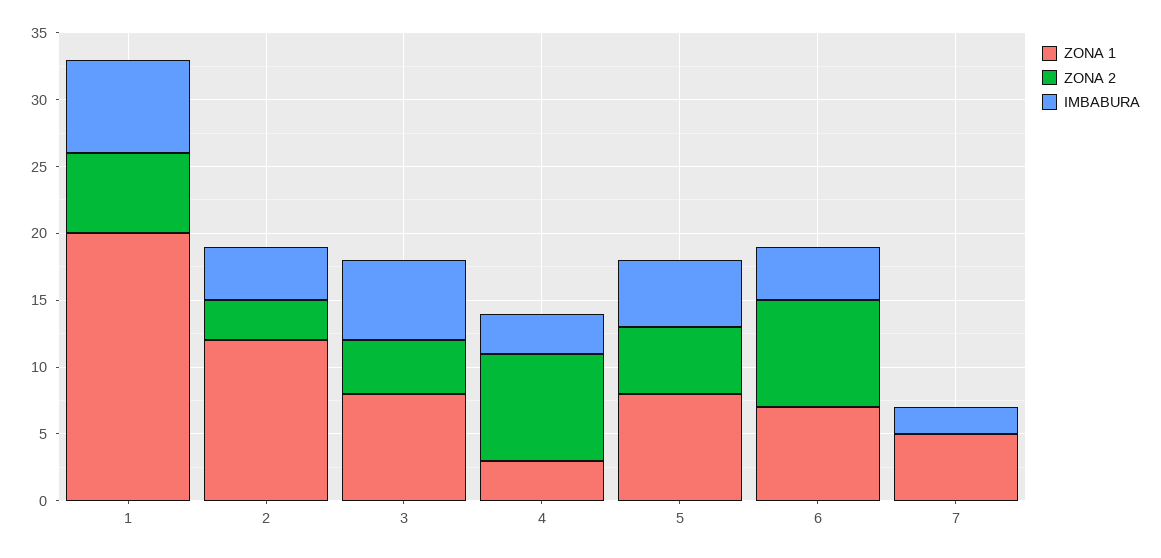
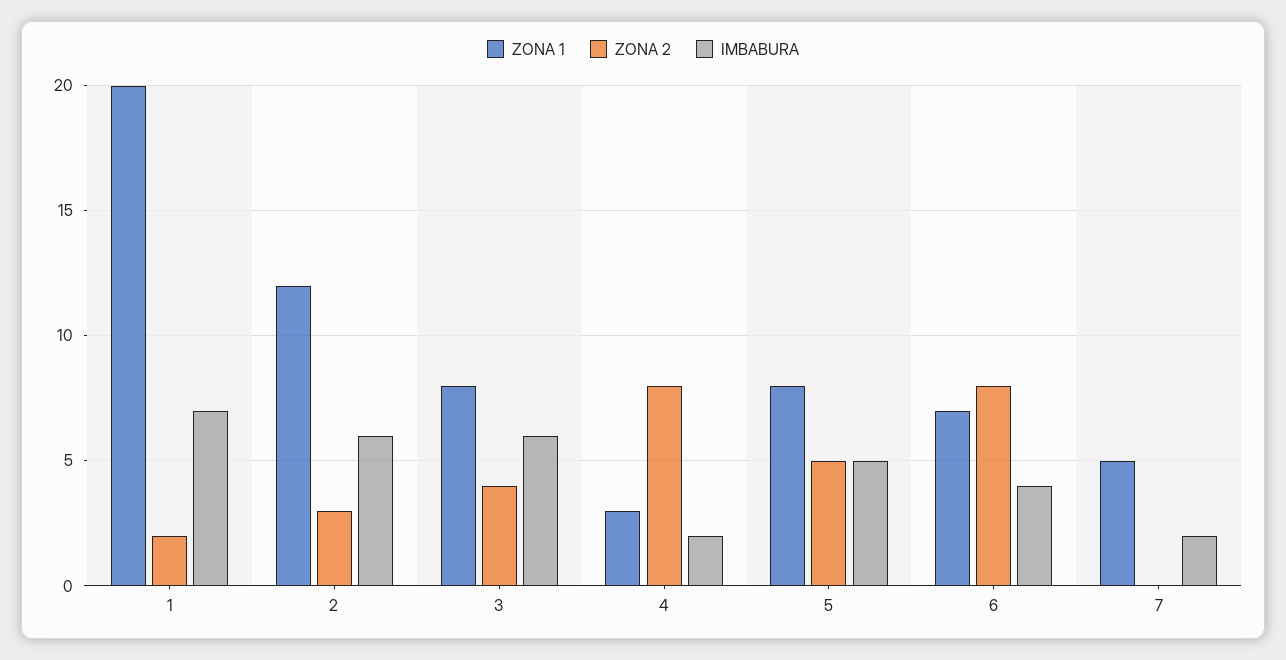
ZONA 2, 1: 6 -> 2
IMBABURA, 2: 4 -> 6
IMBABURA, 4: 3 -> 2

